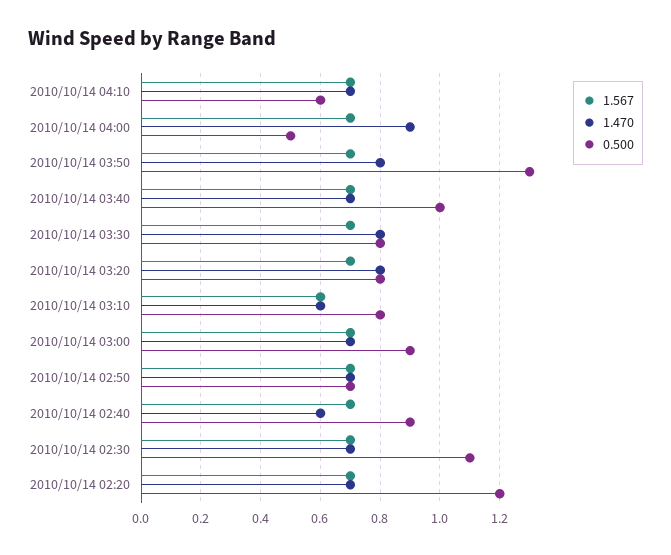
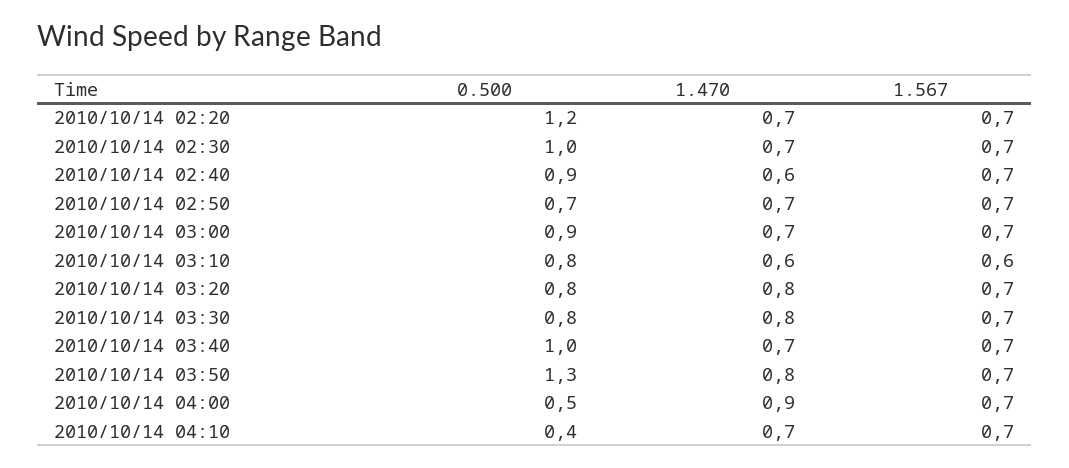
0.500, 2010/10/14 04:10: 0.6 -> 0.4
0.500, 2010/10/14 02:30: 1.1 -> 1

